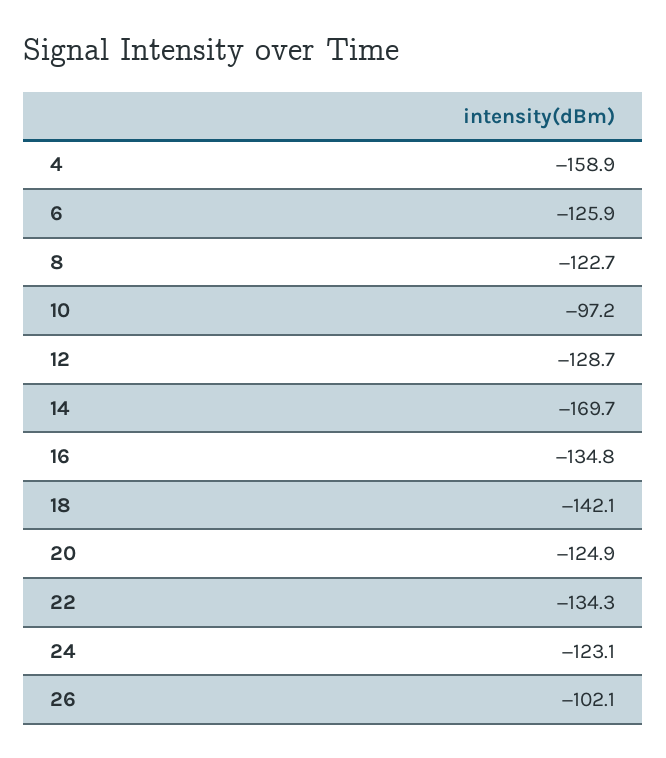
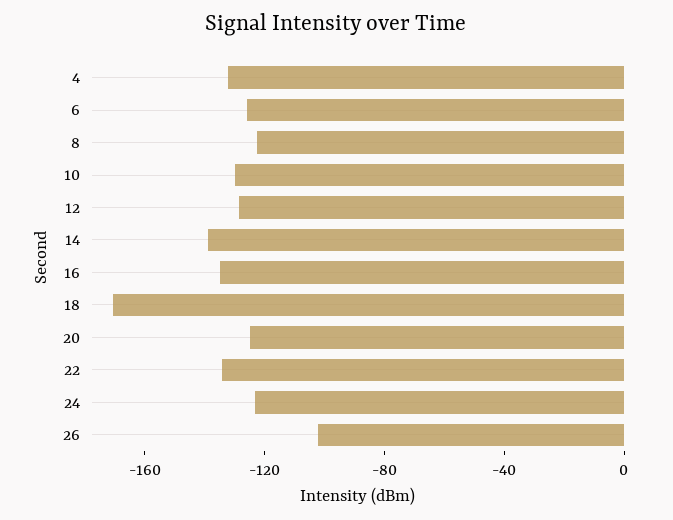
4: -158.9 -> -130
10: -97.2 -> -130
14: -169.7 -> -140
18: -142.1 -> -170

